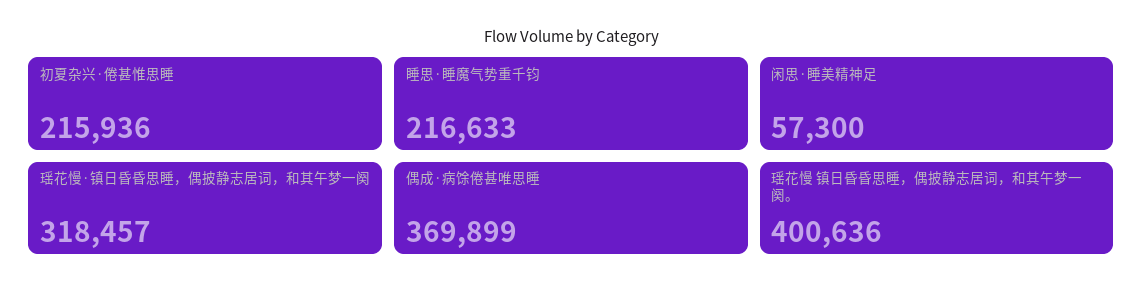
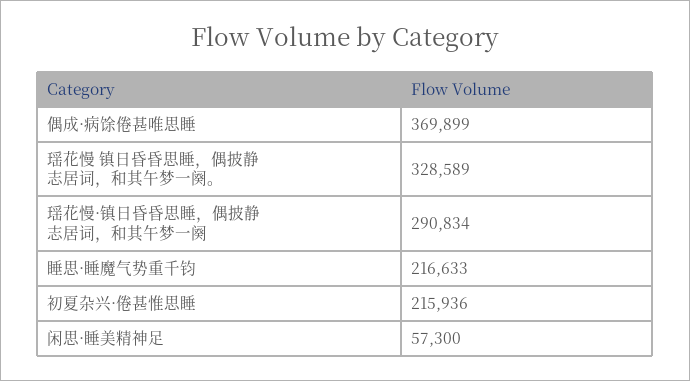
瑶花慢·镇日昏昏思睡，偶披静志居词，和其午梦一阕: 318457 -> 290834
瑶花慢 镇日昏昏思睡，偶披静志居词，和其午梦一阕。: 400636 -> 328589

